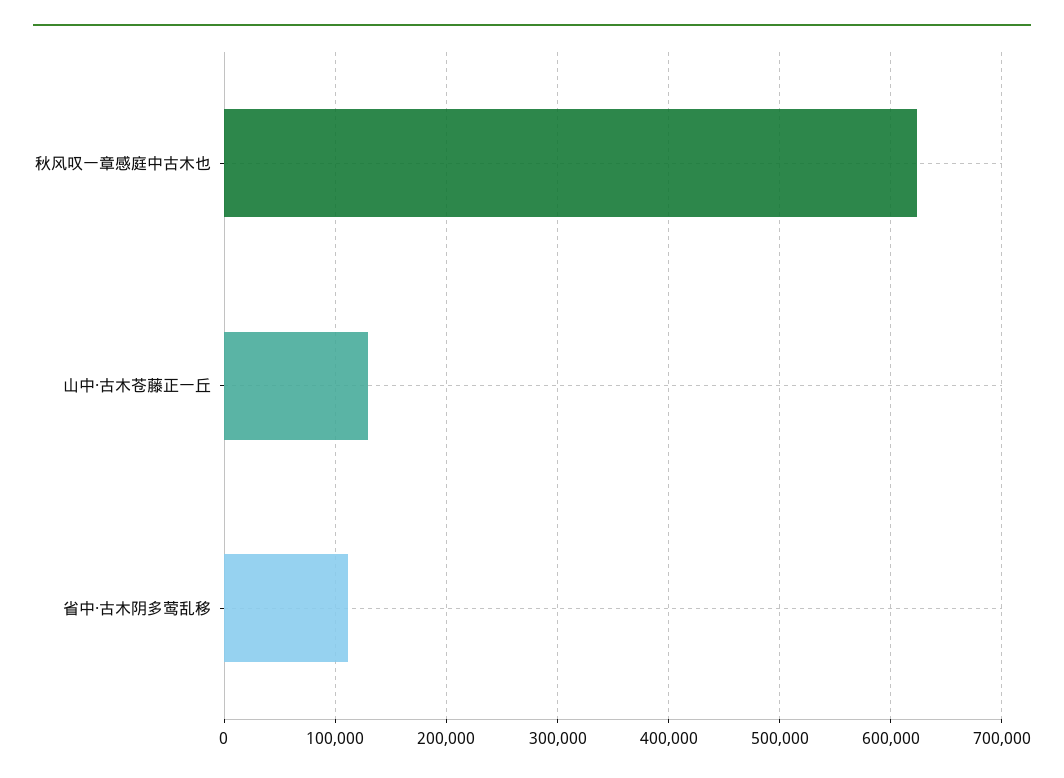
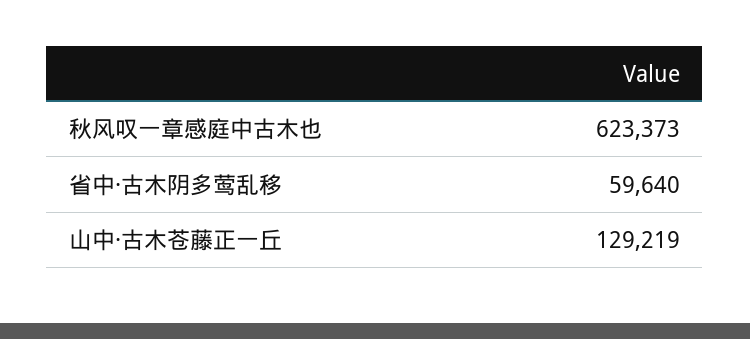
省中·古木阴多莺乱移: 110000 -> 59640

